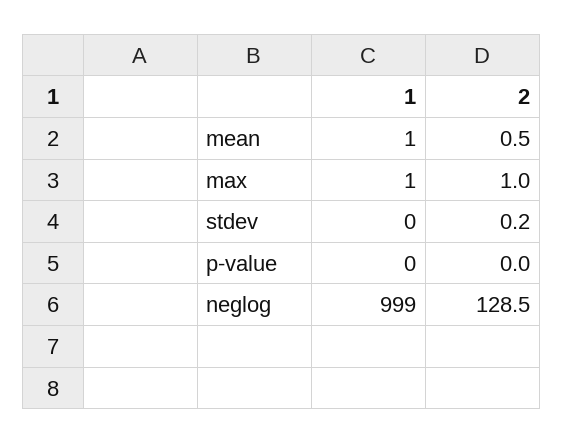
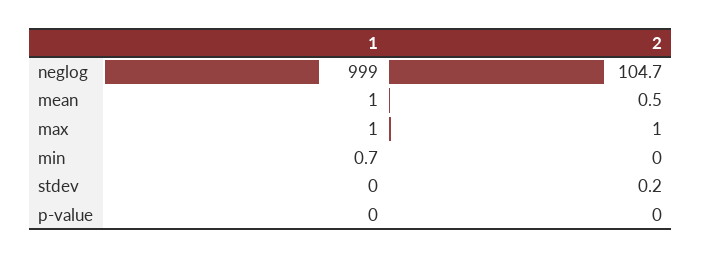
2, neglog: 128.5 -> 104.7
1, min: none -> 0.7
2, min: none -> 0

